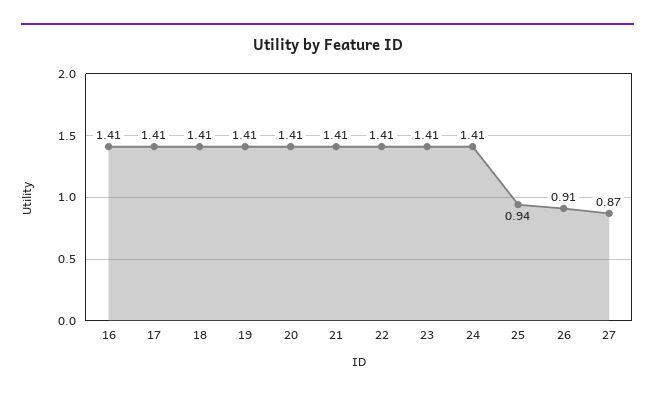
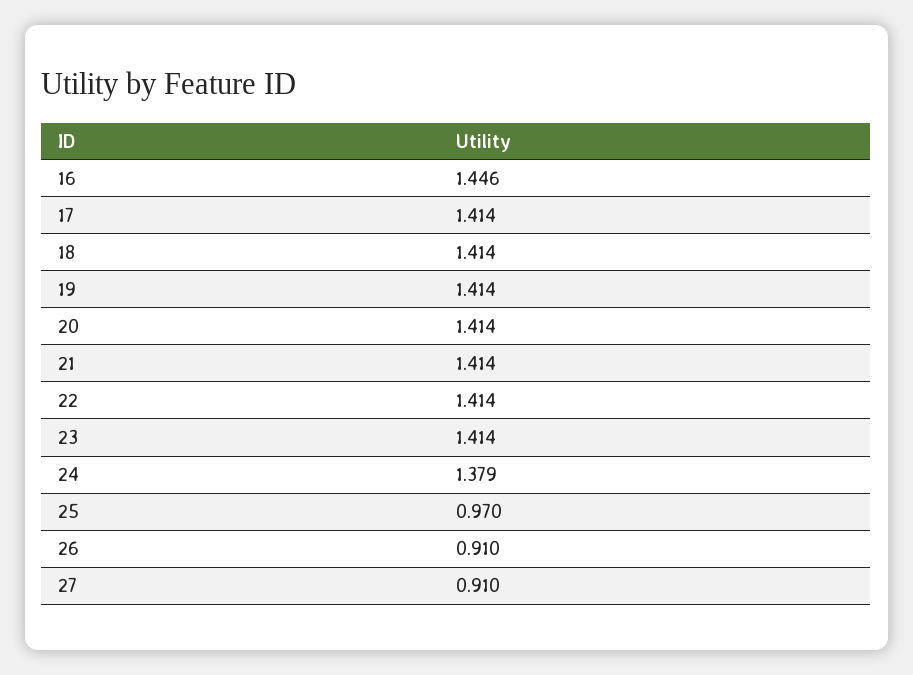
16: 1.41 -> 1.446
24: 1.41 -> 1.379
25: 0.94 -> 0.97
27: 0.87 -> 0.91

